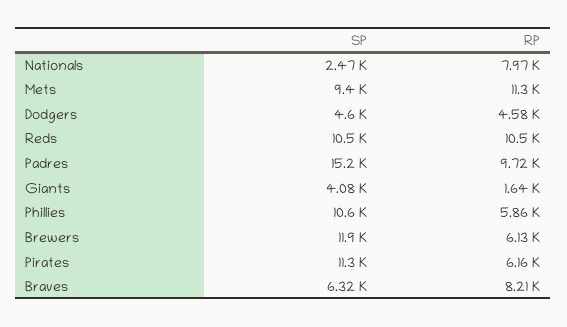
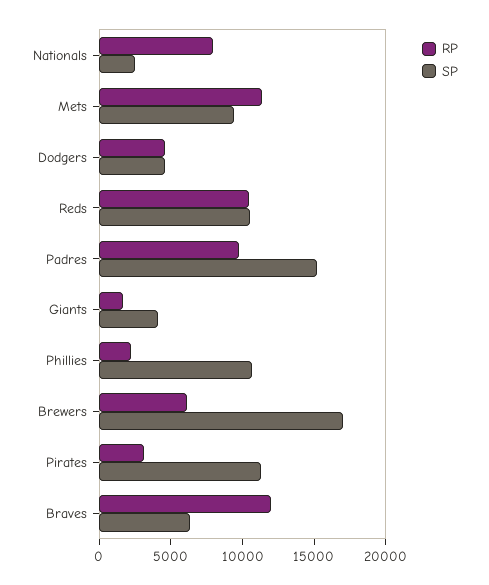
RP, Phillies: 5860 -> 2000
SP, Brewers: 11900 -> 17000
RP, Pirates: 6160 -> 3000
RP, Braves: 8210 -> 12000

